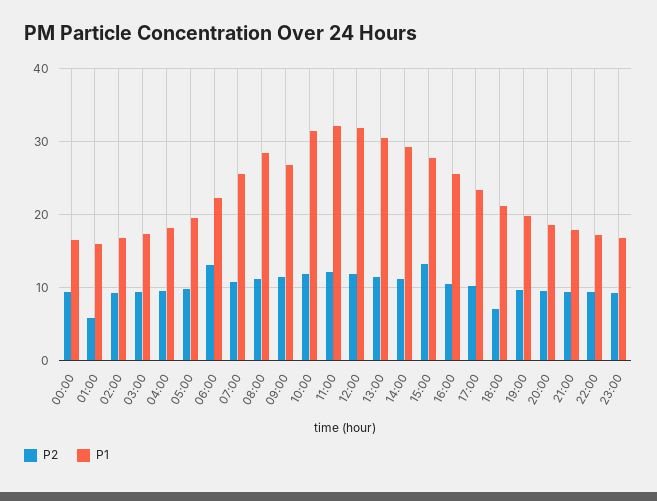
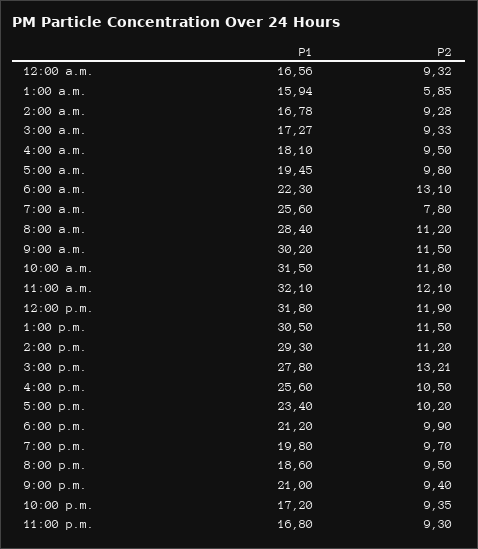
P2, 07:00: 11 -> 7.8
P1, 09:00: 27 -> 30.2
P2, 18:00: 7 -> 9.9
P1, 21:00: 18 -> 21

